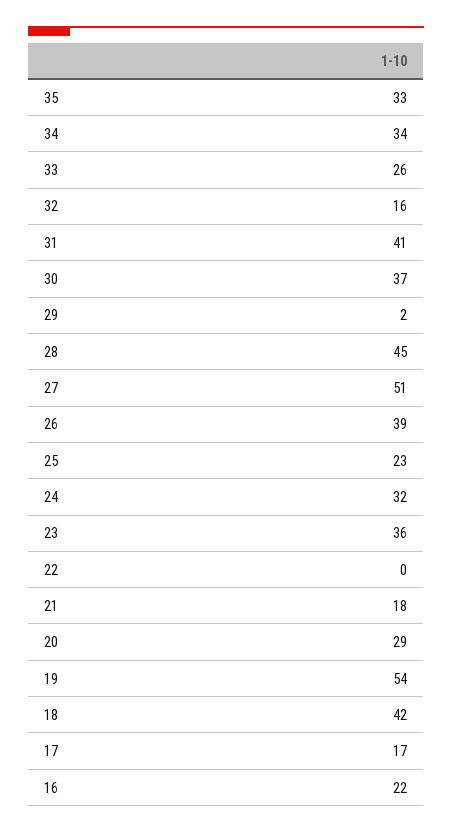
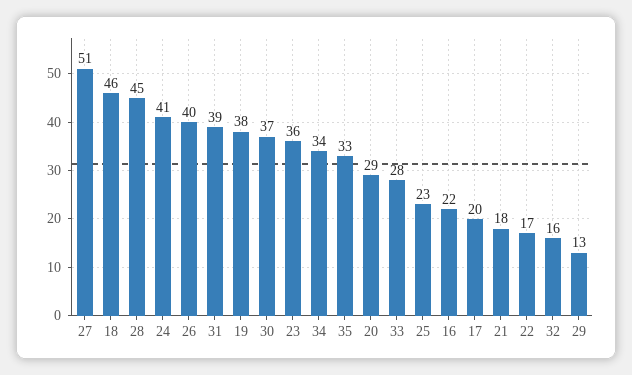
33: 26 -> 28
31: 41 -> 39
29: 2 -> 13
26: 39 -> 40
24: 32 -> 41
22: 0 -> 17
19: 54 -> 38
18: 42 -> 46
17: 17 -> 20

